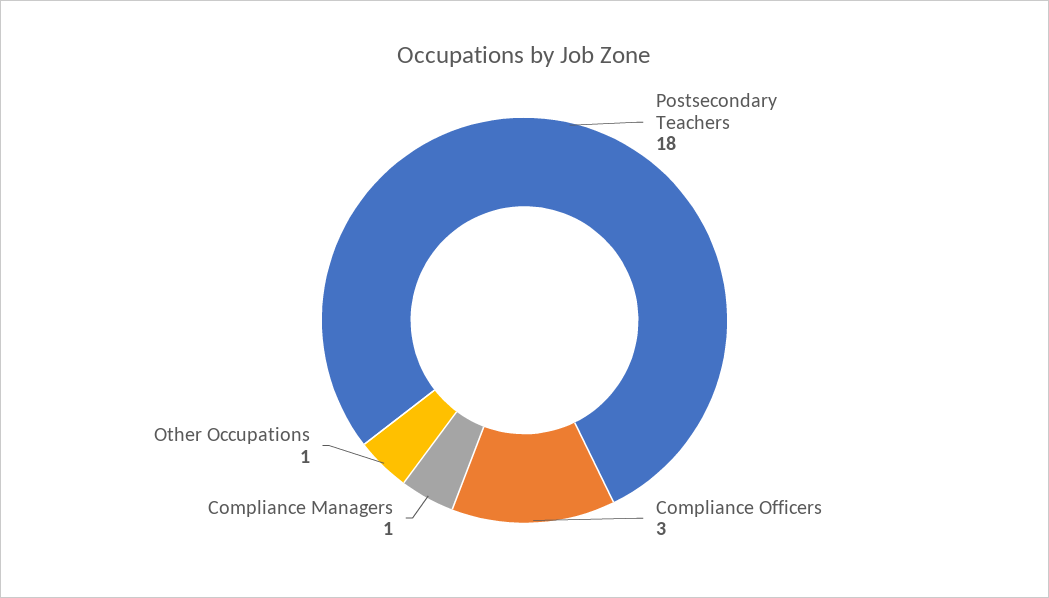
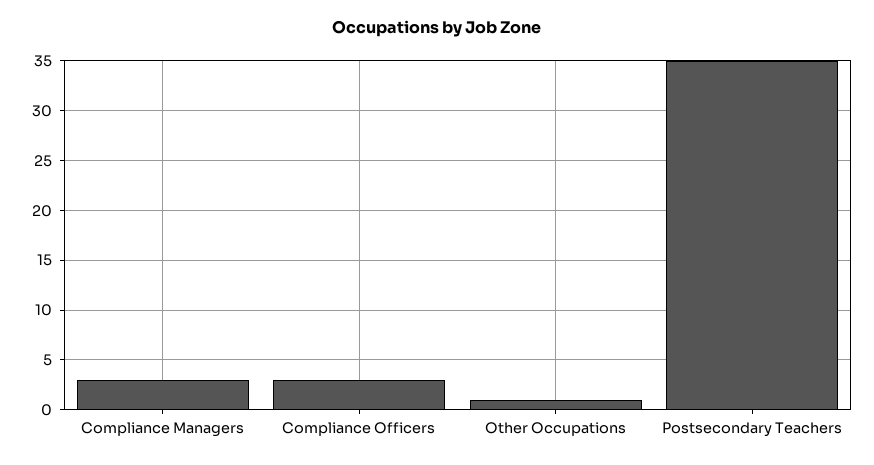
Postsecondary Teachers: 18 -> 35
Compliance Managers: 1 -> 3

